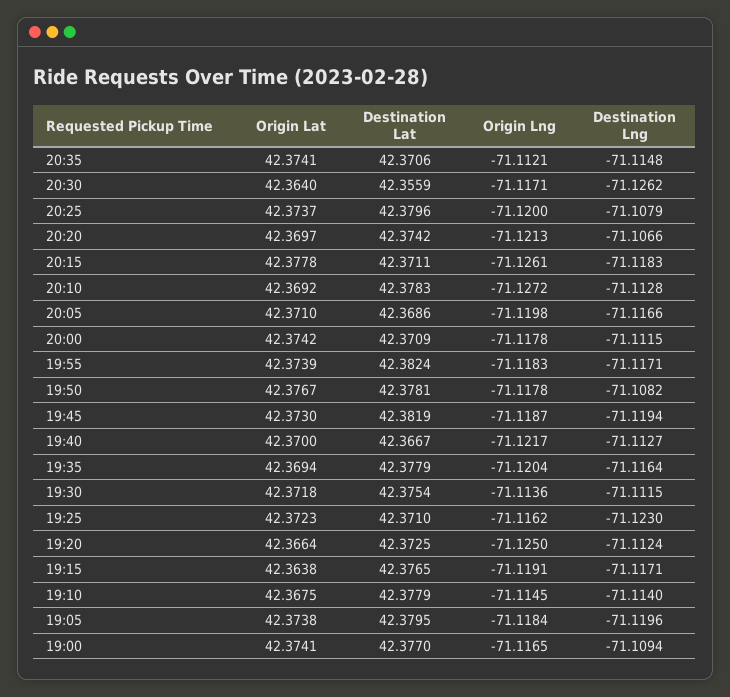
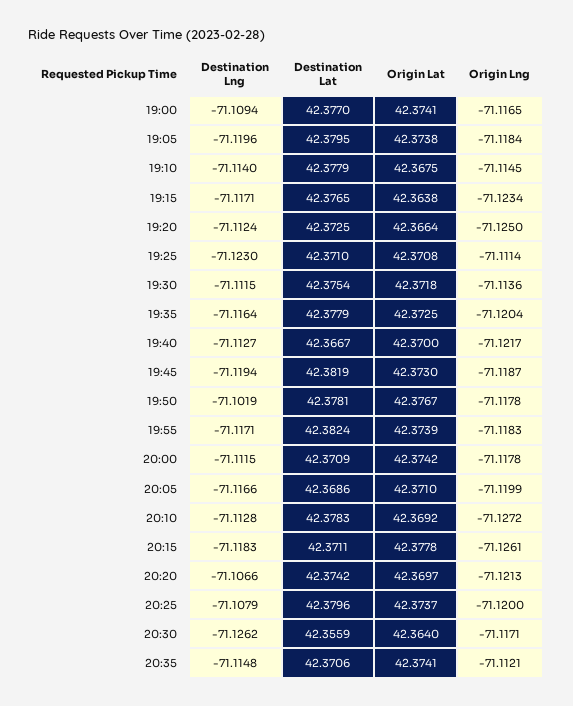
Origin Lng, 20:05: -71.1198 -> -71.1199
Destination Lng, 19:50: -71.1082 -> -71.1019
Origin Lat, 19:35: 42.3694 -> 42.3725
Origin Lat, 19:25: 42.3723 -> 42.3708
Origin Lng, 19:25: -71.1162 -> -71.1114
Origin Lng, 19:15: -71.1191 -> -71.1234

